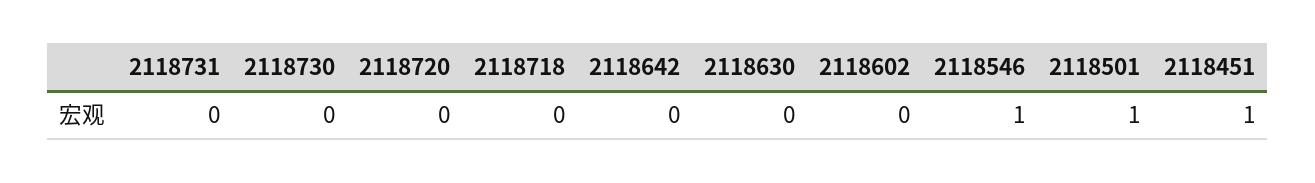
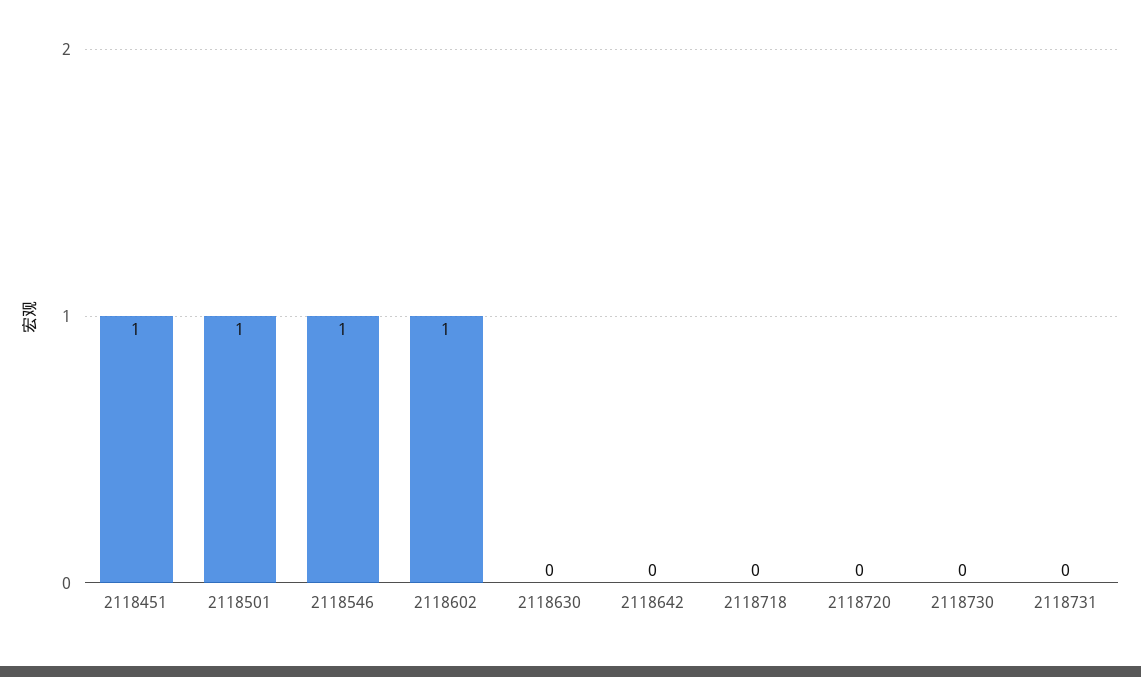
2118602: 0 -> 1

